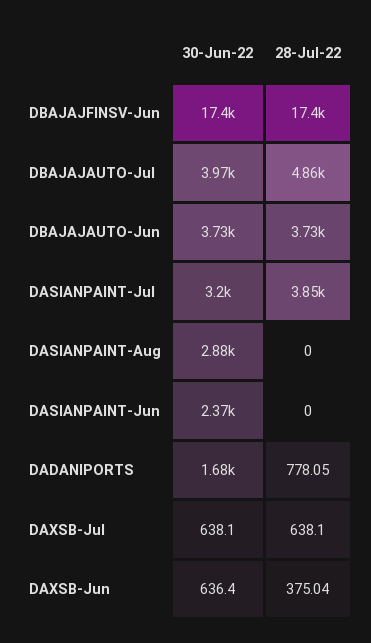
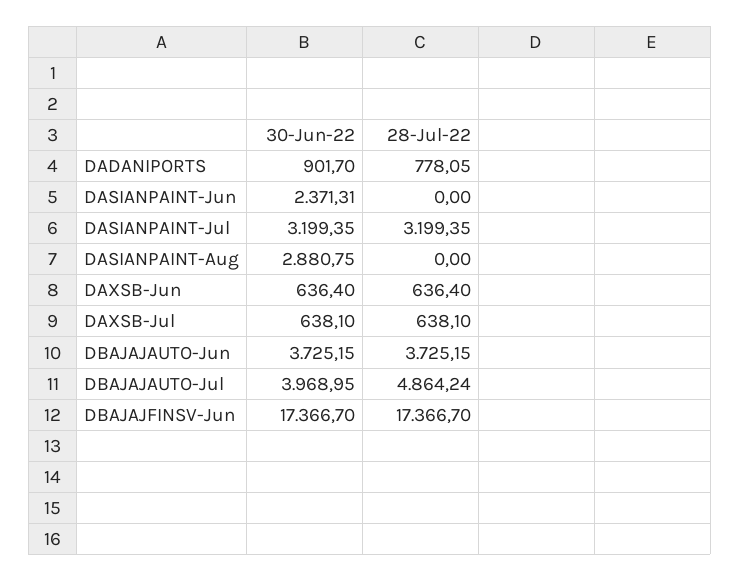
28-Jul-22, DASIANPAINT-Jul: 3850 -> 3199.35
30-Jun-22, DADANIPORTS: 1680 -> 901.7
28-Jul-22, DAXSB-Jun: 375.04 -> 636.4

